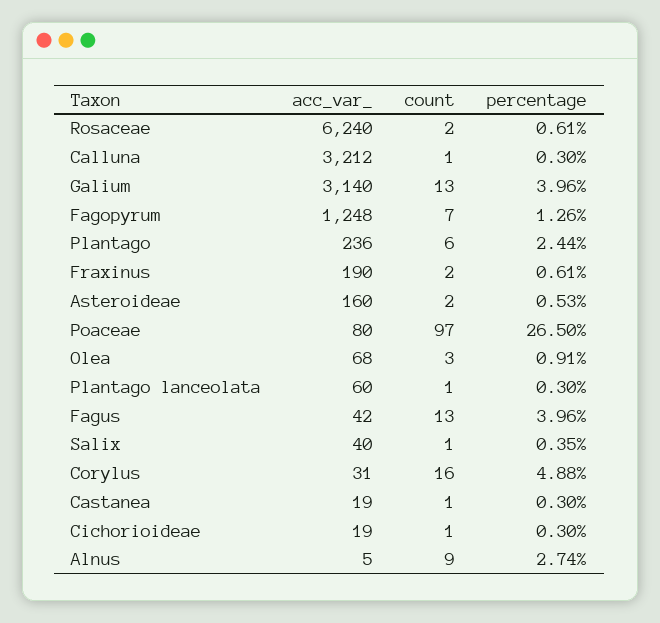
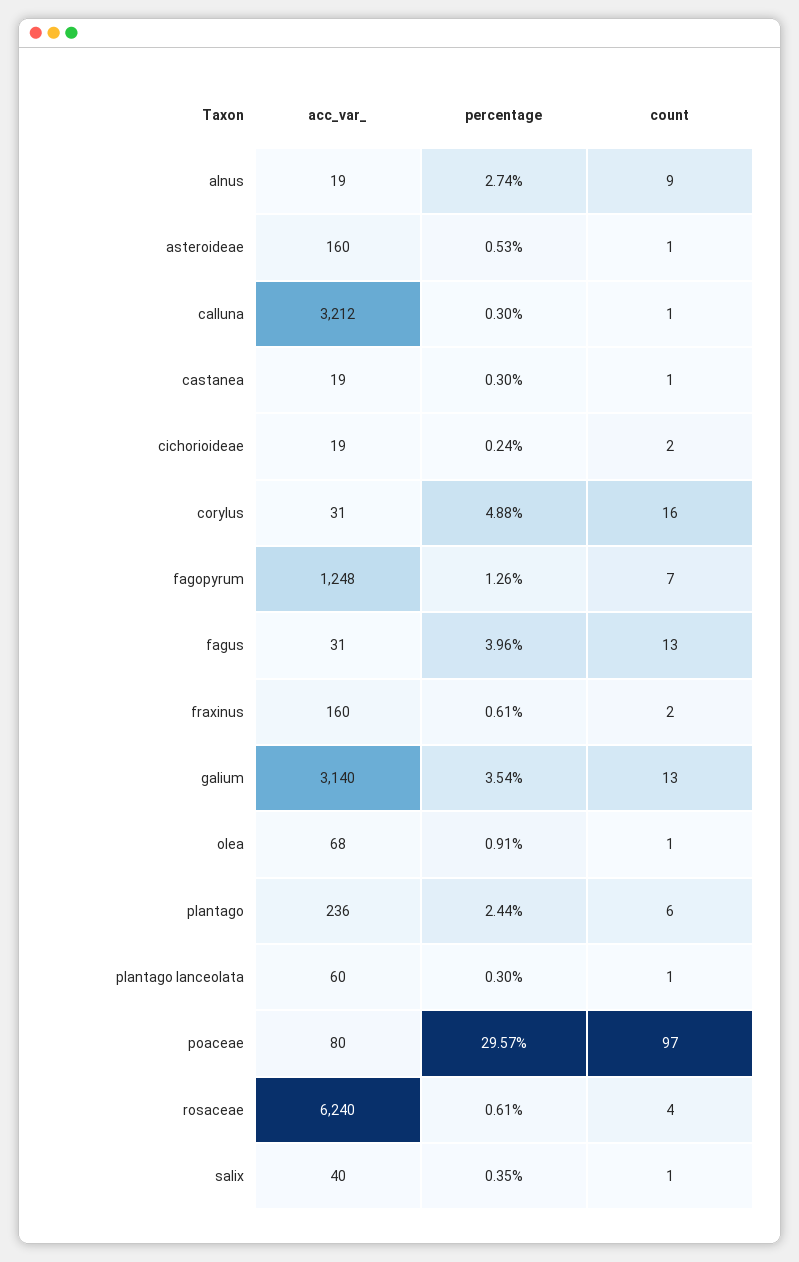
count, Rosaceae: 2 -> 4
percentage, Galium: 3.96 -> 3.54
acc_var_, Fraxinus: 190 -> 160
count, Asteroideae: 2 -> 1
percentage, Poaceae: 26.5 -> 29.57
count, Olea: 3 -> 1
acc_var_, Fagus: 42 -> 31
count, Cichorioideae: 1 -> 2
percentage, Cichorioideae: 0.3 -> 0.24
acc_var_, Alnus: 5 -> 19

